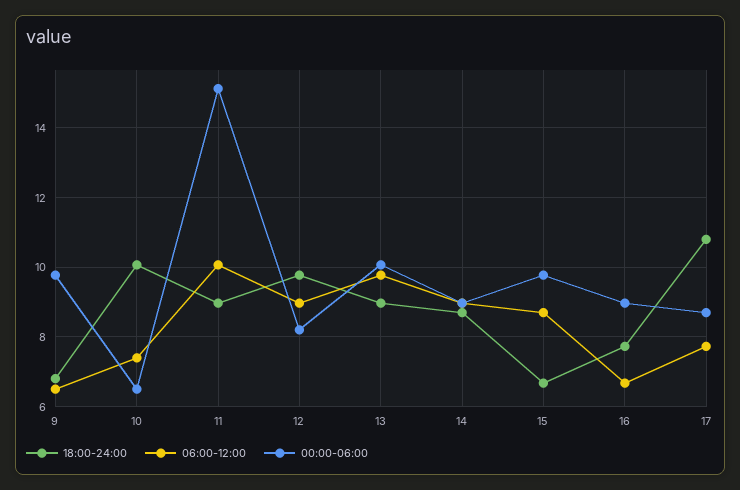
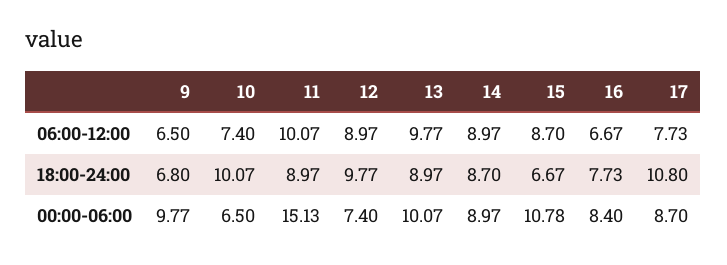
00:00-06:00, 12: 8.2 -> 7.4
00:00-06:00, 15: 9.8 -> 10.78
00:00-06:00, 16: 9 -> 8.4

